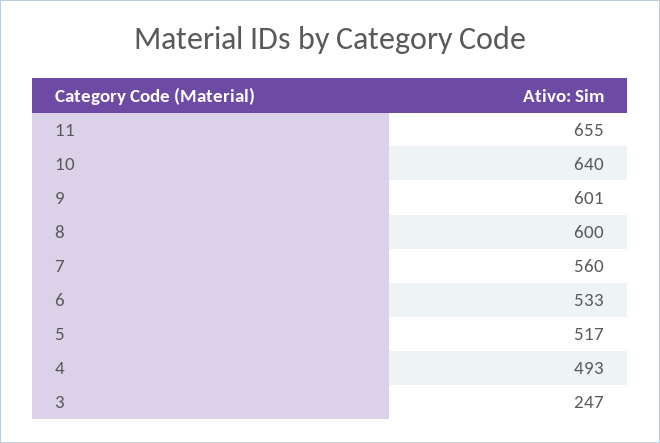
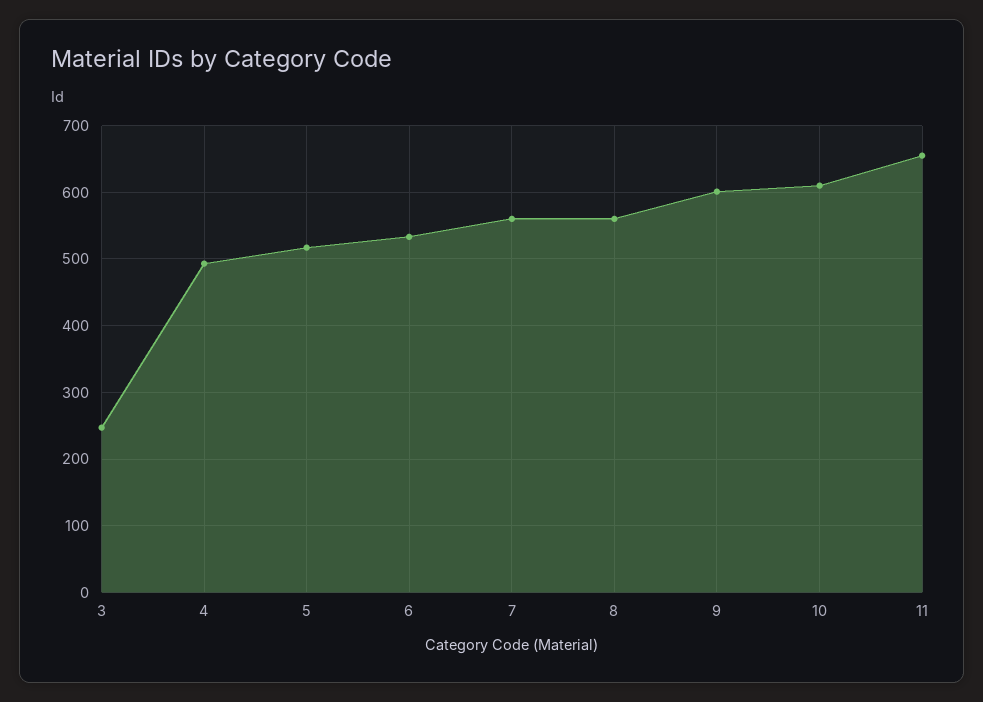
10: 640 -> 610
8: 600 -> 560

